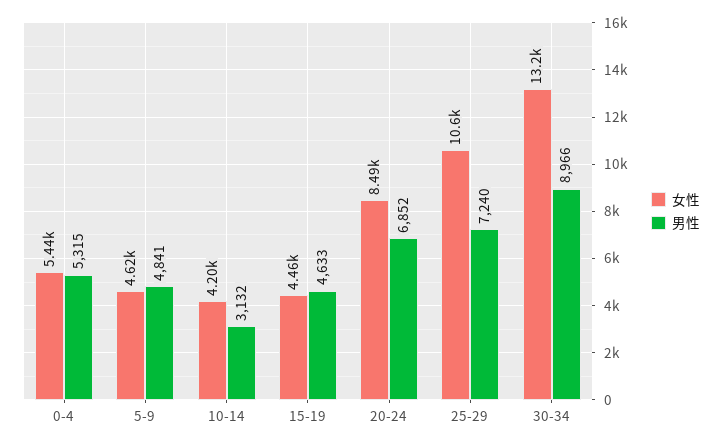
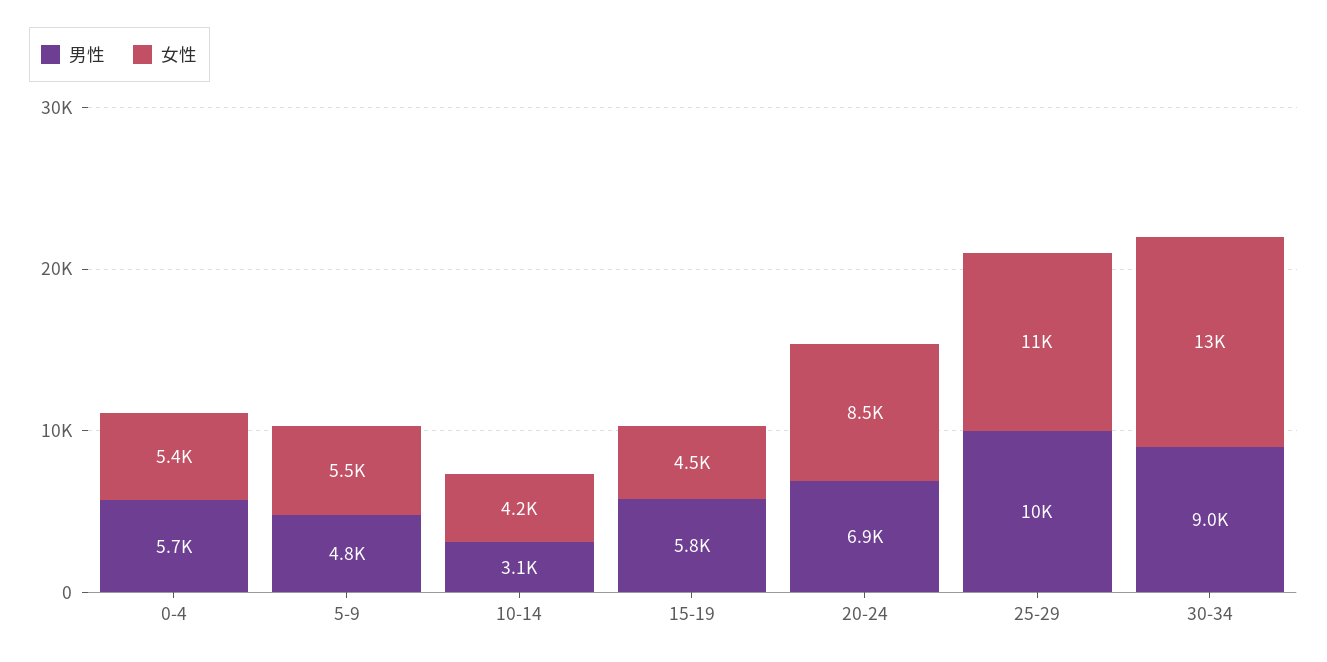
男性, 0-4: 5315 -> 5700
女性, 5-9: 4620 -> 5500
男性, 15-19: 4633 -> 5800
男性, 25-29: 7240 -> 10000

